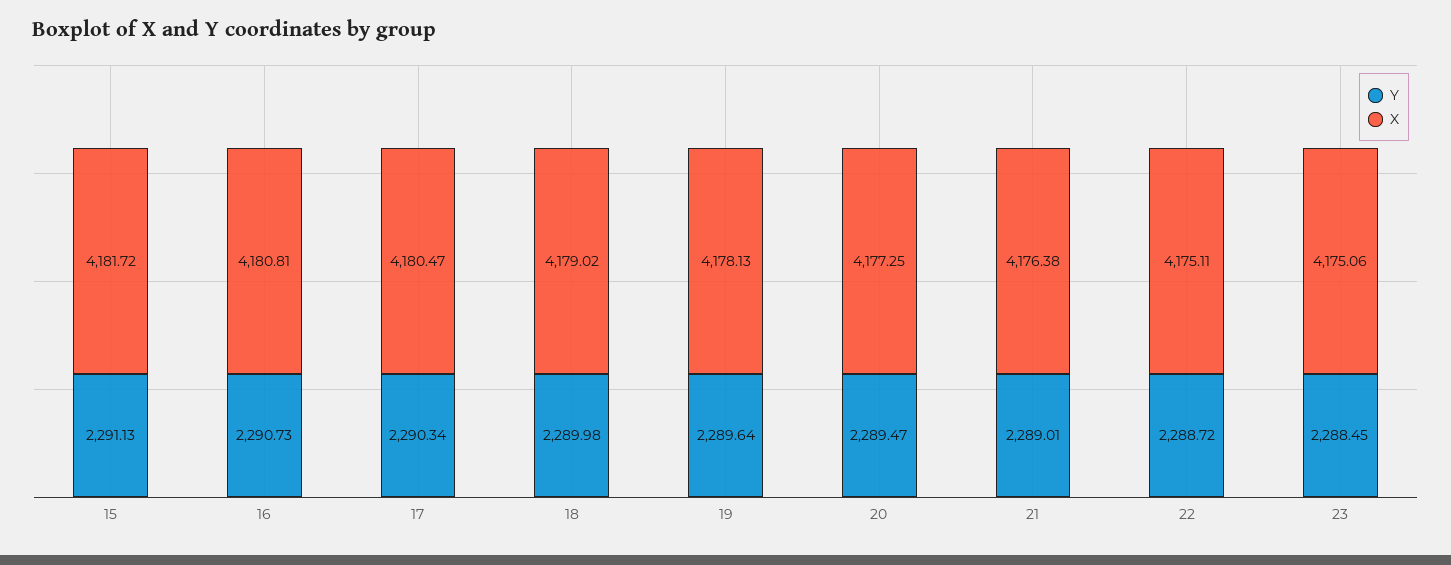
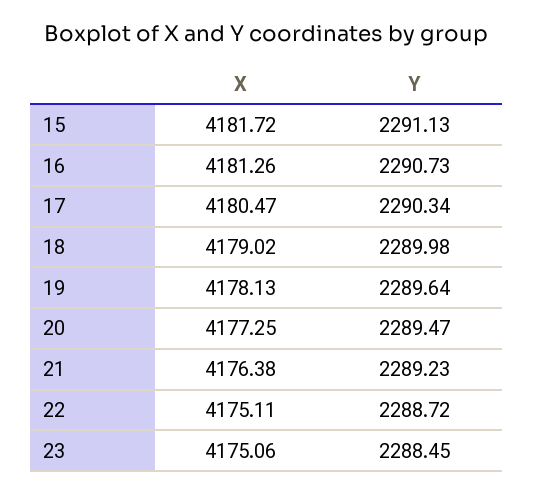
X, 16: 4180.81 -> 4181.26
Y, 21: 2289.01 -> 2289.23

